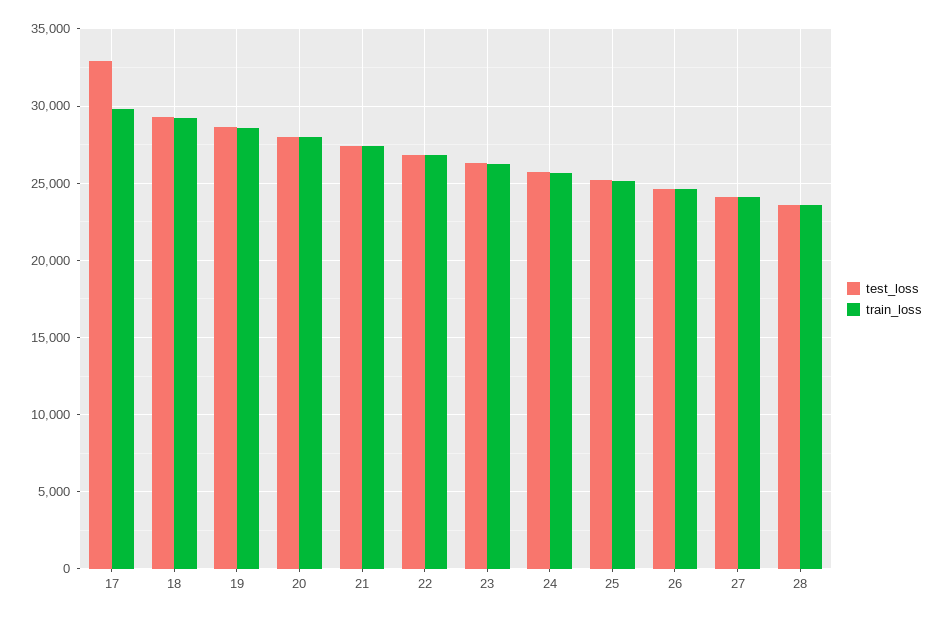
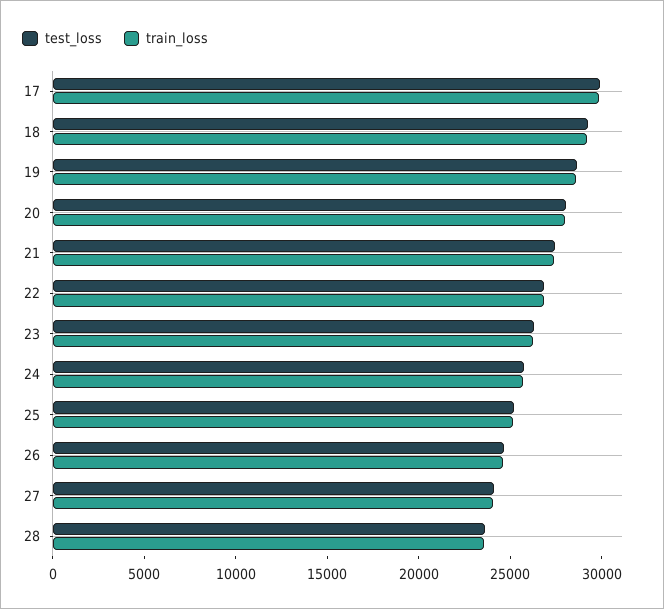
test_loss, 17: 33000 -> 30000

